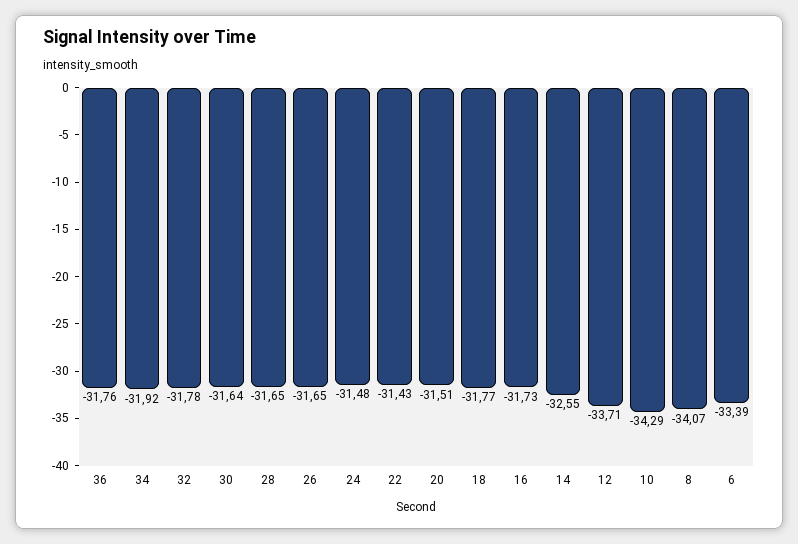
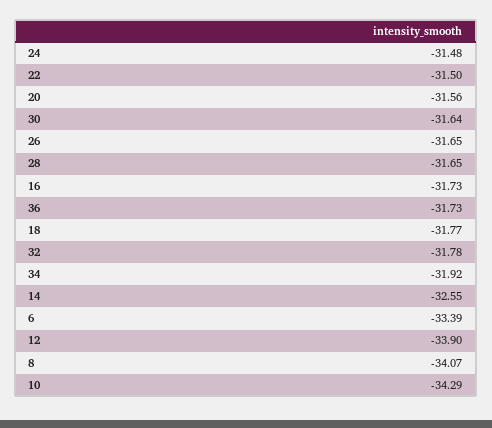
36: -31.76 -> -31.73
22: -31.43 -> -31.5
20: -31.51 -> -31.56
12: -33.71 -> -33.9

